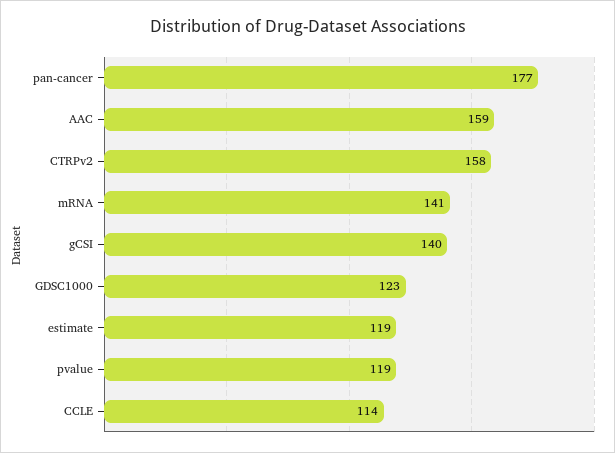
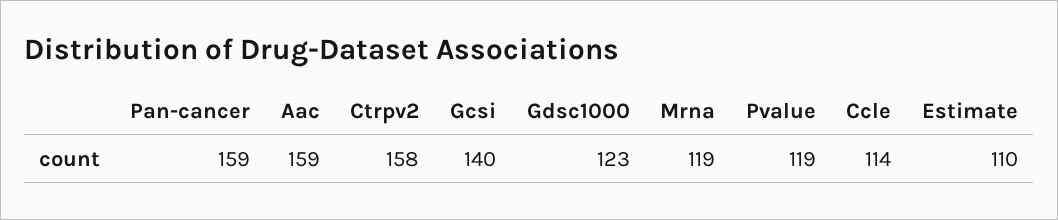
pan-cancer: 177 -> 159
mRNA: 141 -> 119
estimate: 119 -> 110

